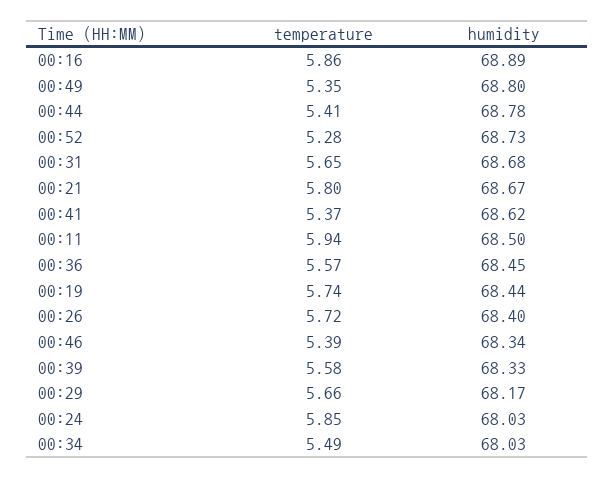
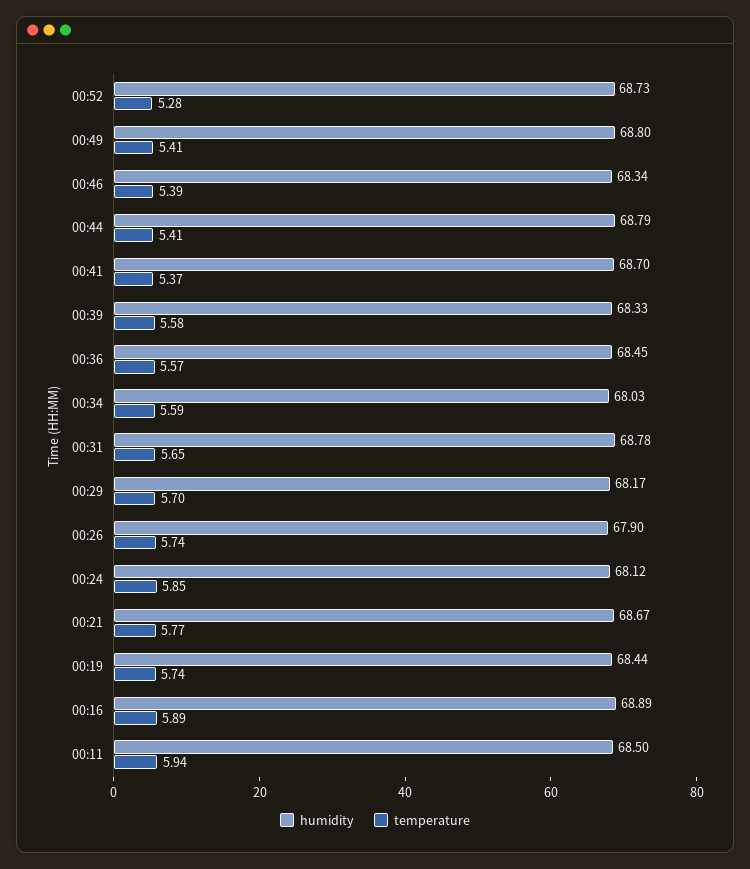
temperature, 00:16: 5.86 -> 5.89
temperature, 00:49: 5.35 -> 5.41
humidity, 00:44: 68.78 -> 68.79
humidity, 00:31: 68.68 -> 68.78
temperature, 00:21: 5.8 -> 5.77
humidity, 00:41: 68.62 -> 68.7
temperature, 00:26: 5.72 -> 5.74
humidity, 00:26: 68.4 -> 67.9
temperature, 00:29: 5.66 -> 5.7
humidity, 00:24: 68.03 -> 68.12
temperature, 00:34: 5.49 -> 5.59

